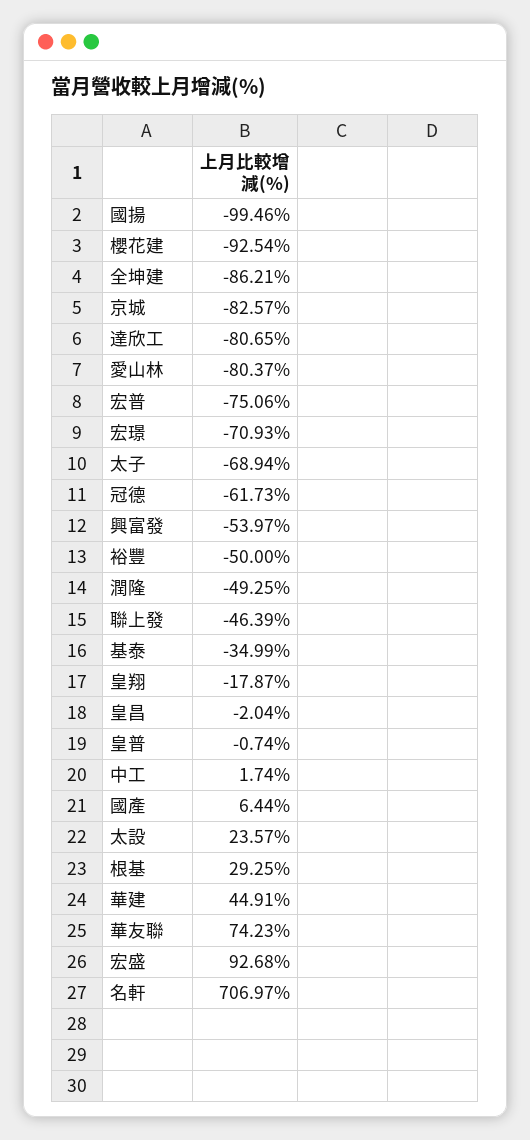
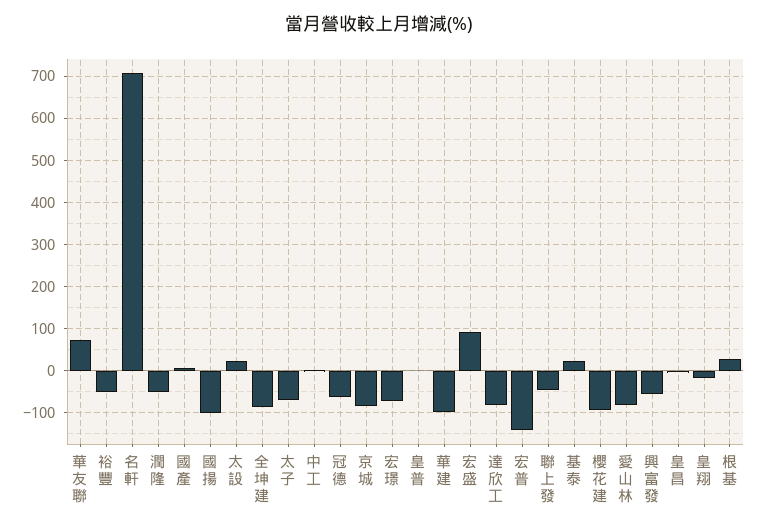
宏普: -75.06 -> -140
基泰: -34.99 -> 20
華建: 44.91 -> -100

